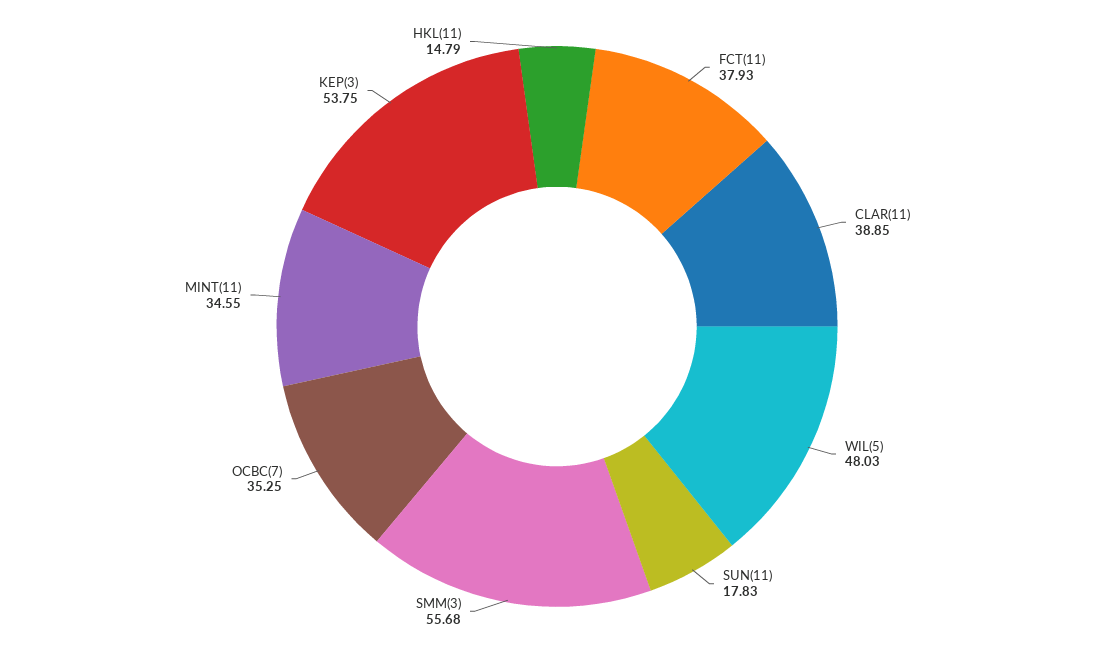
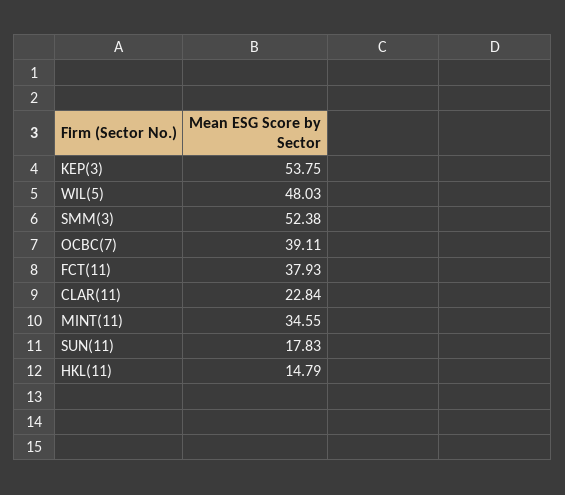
CLAR(11): 38.85 -> 22.84
SMM(3): 55.68 -> 52.38
OCBC(7): 35.25 -> 39.11

